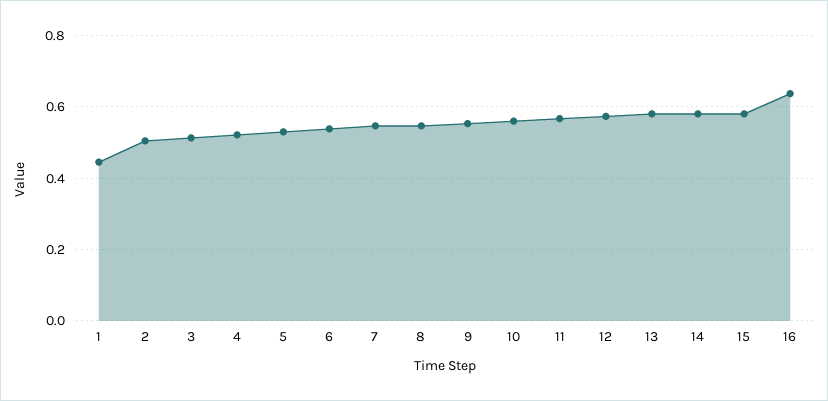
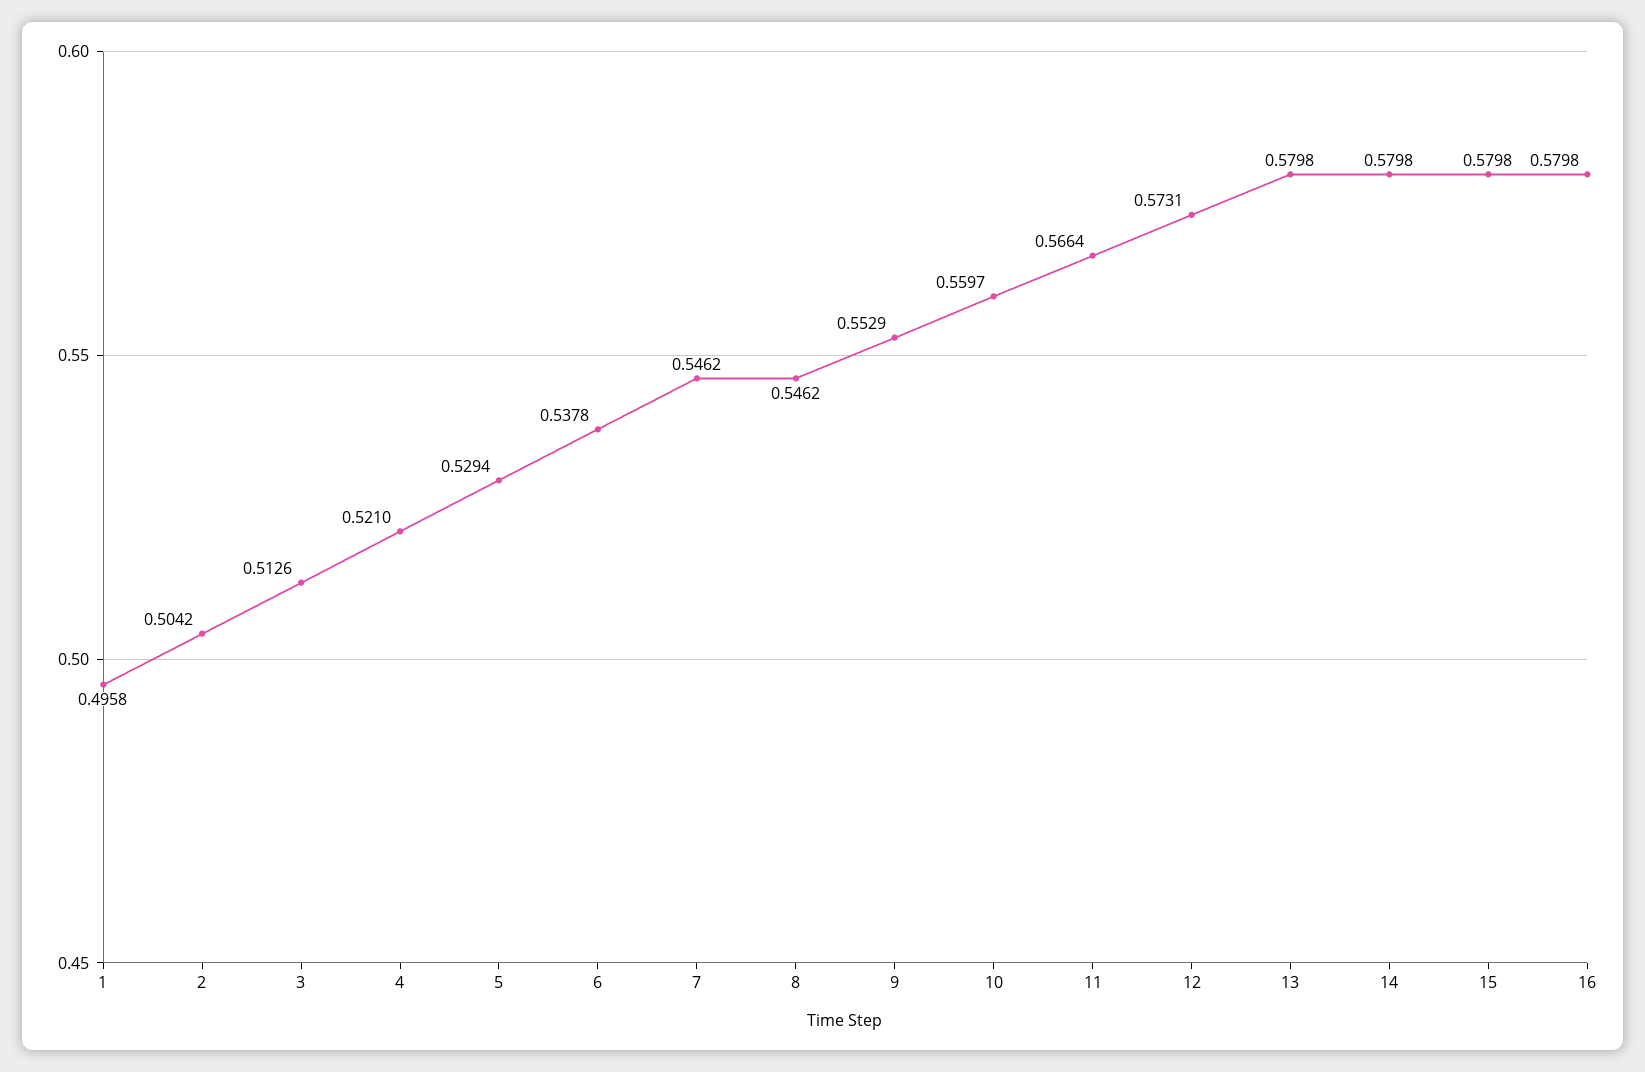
1: 0.44 -> 0.4958
16: 0.64 -> 0.5798

